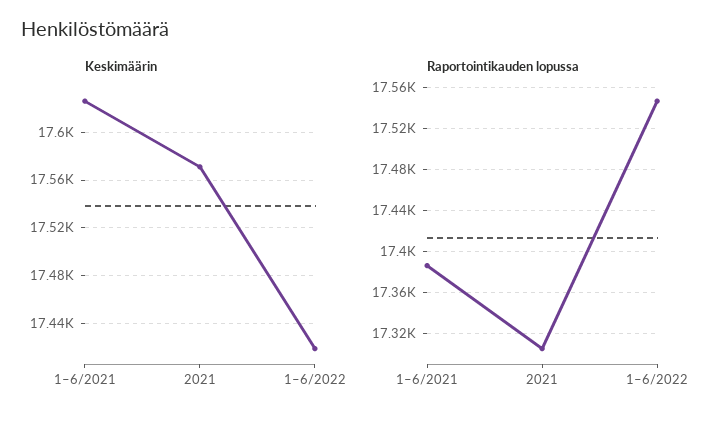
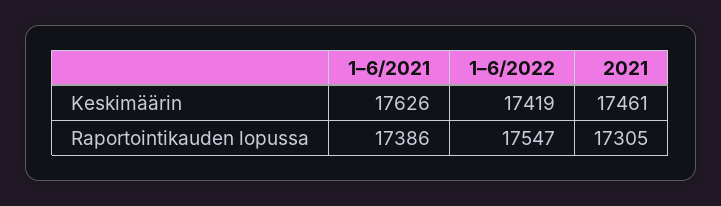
Keskimäärin, 2021: 17570 -> 17461

